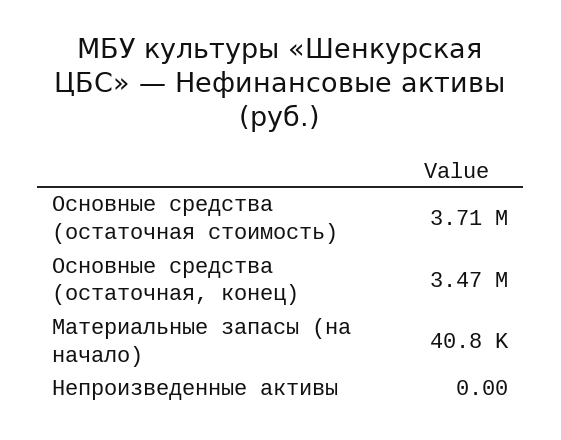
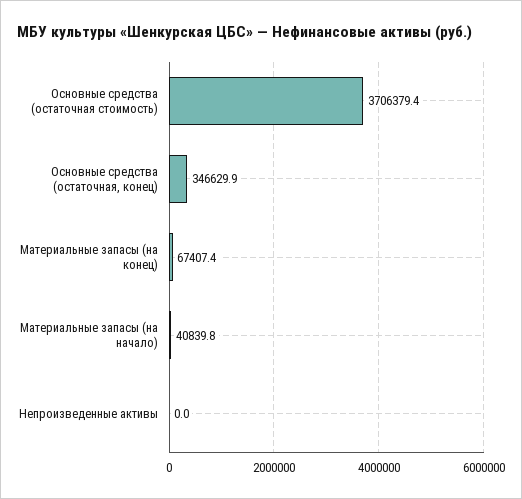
Основные средства (остаточная, конец): 3470000 -> 346629.9
Материальные запасы (на конец): none -> 67407.4

